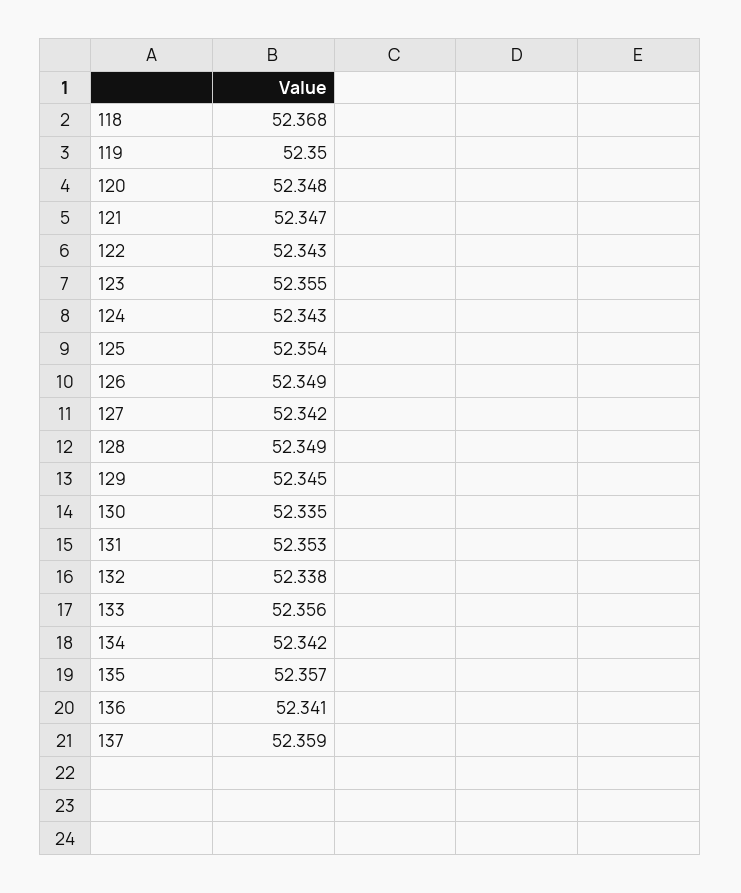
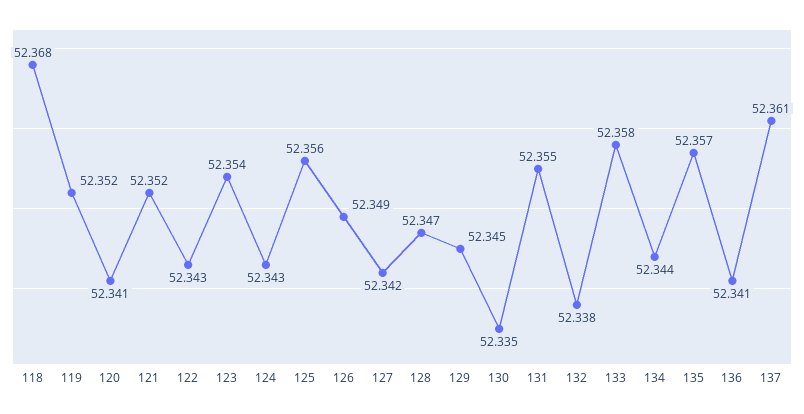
119: 52.35 -> 52.352
120: 52.348 -> 52.341
121: 52.347 -> 52.352
123: 52.355 -> 52.354
125: 52.354 -> 52.356
128: 52.349 -> 52.347
131: 52.353 -> 52.355
133: 52.356 -> 52.358
134: 52.342 -> 52.344
137: 52.359 -> 52.361

